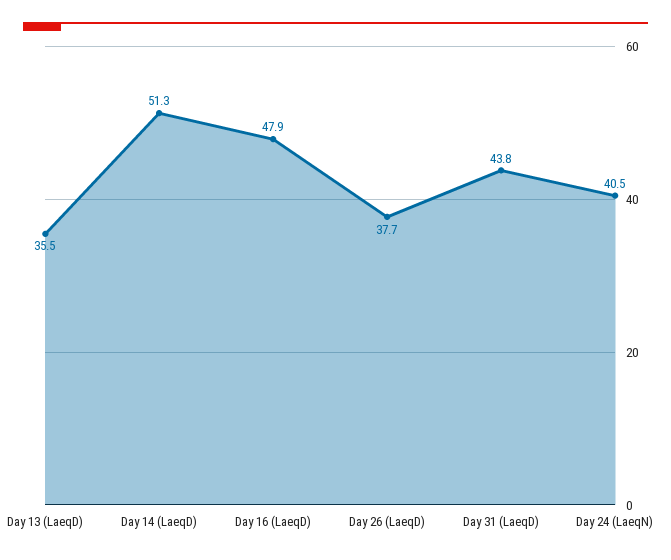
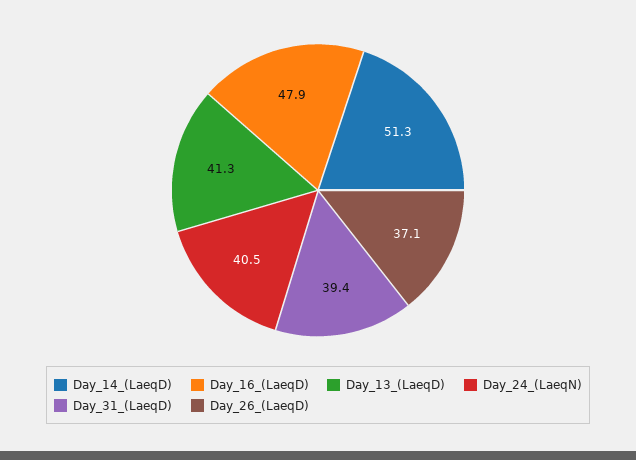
Day 13 (LaeqD): 35.5 -> 41.3
Day 26 (LaeqD): 37.7 -> 37.1
Day 31 (LaeqD): 43.8 -> 39.4

